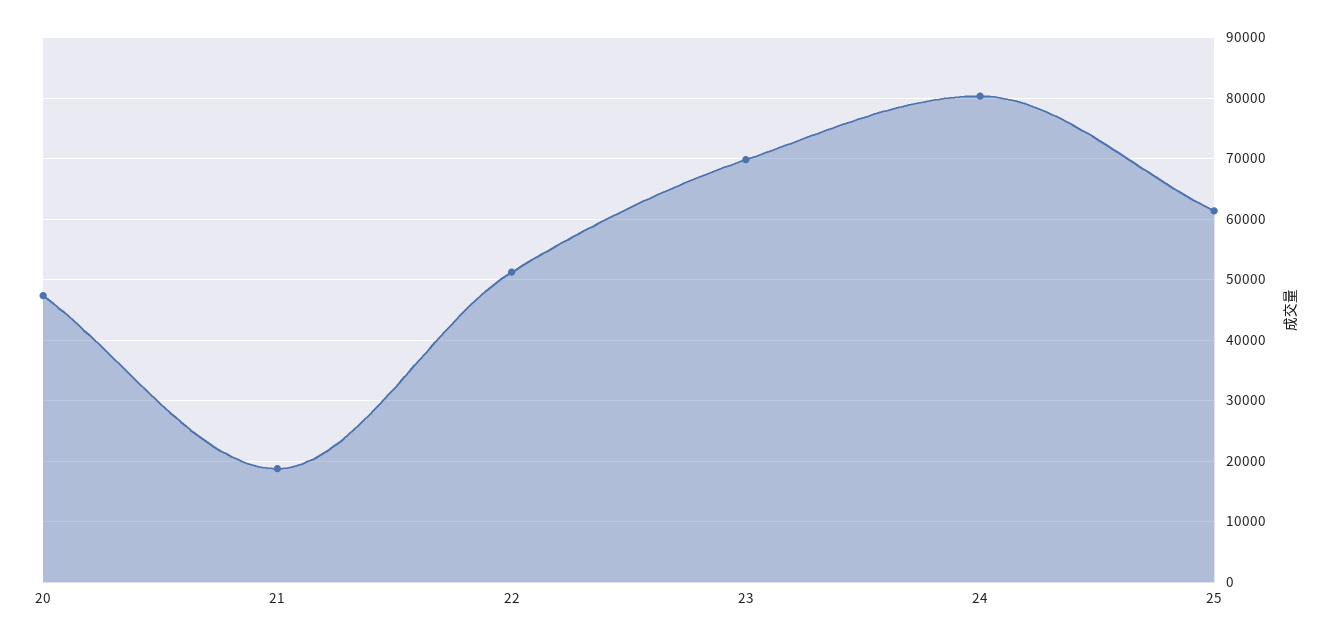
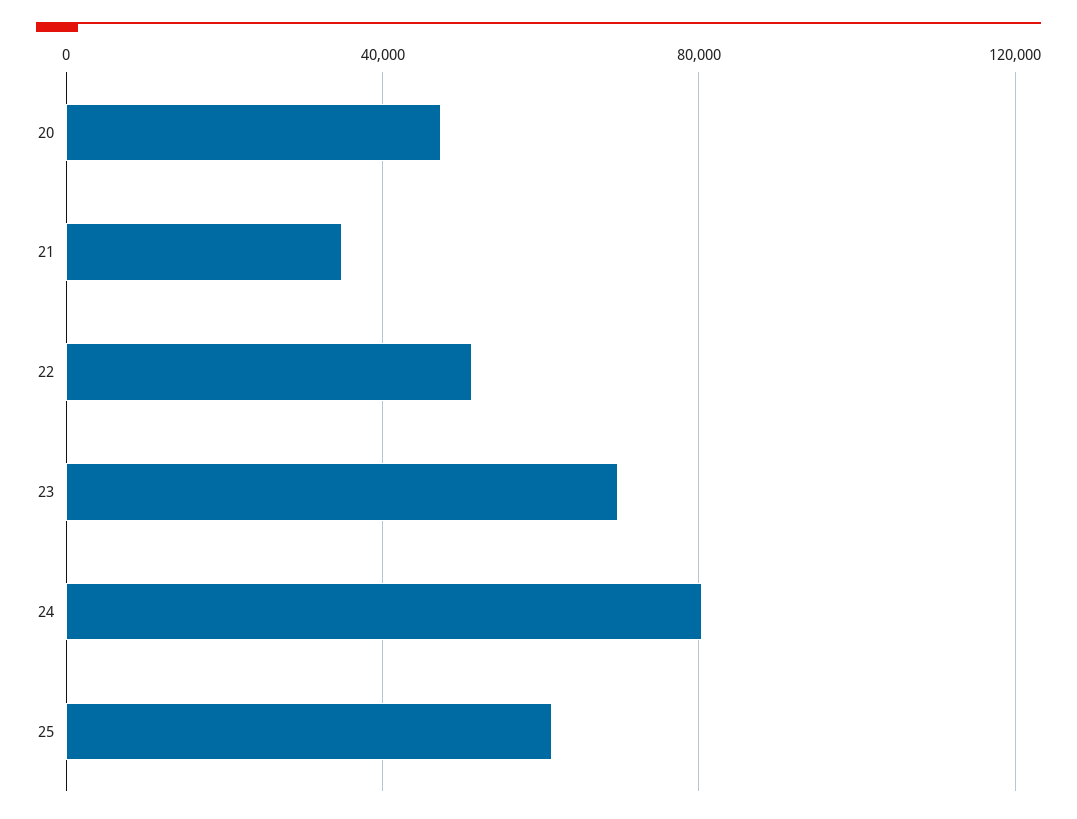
21: 19000 -> 35000

